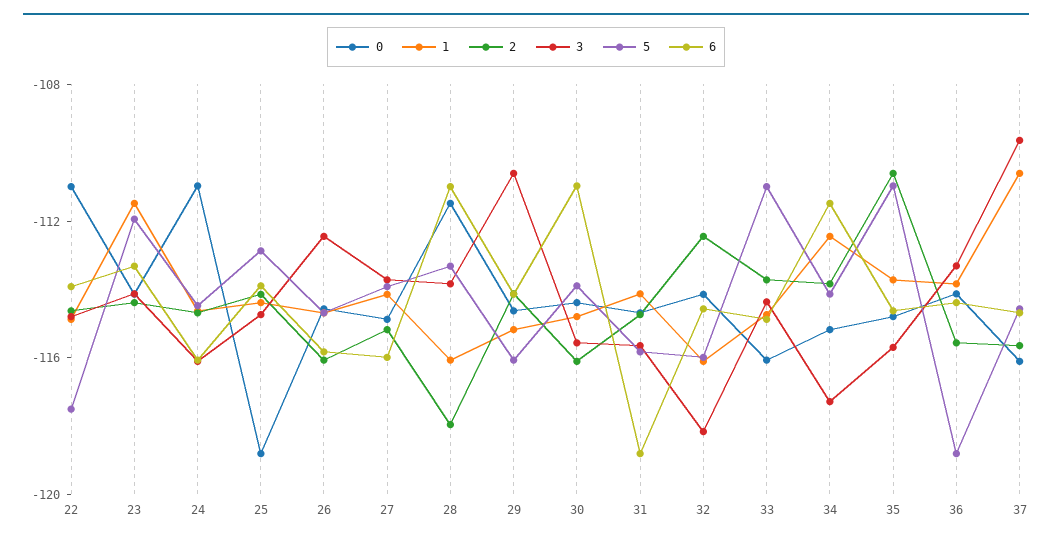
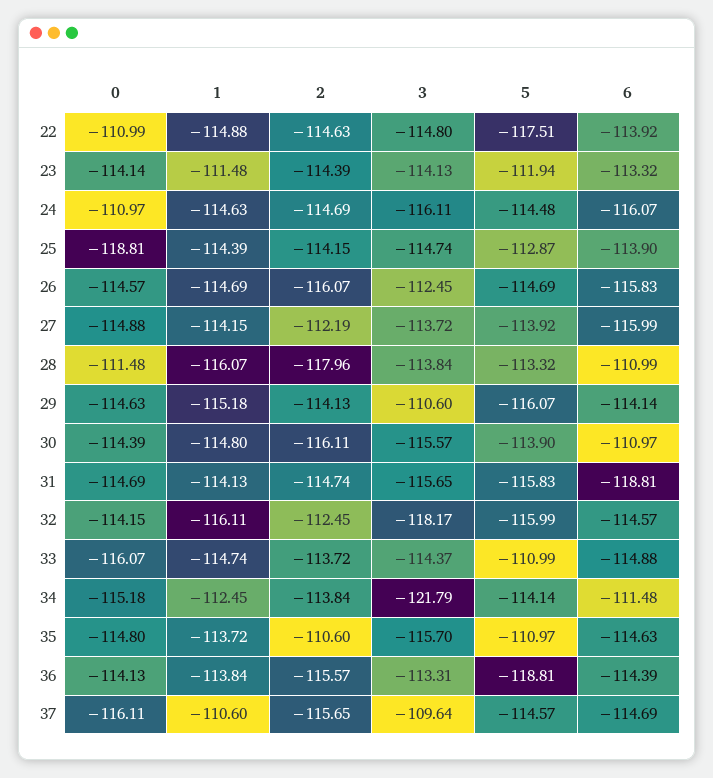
2, 27: -115 -> -112.19
3, 34: -117 -> -121.79

